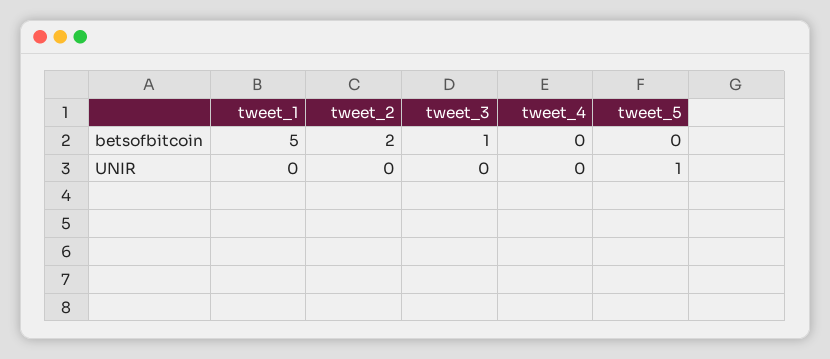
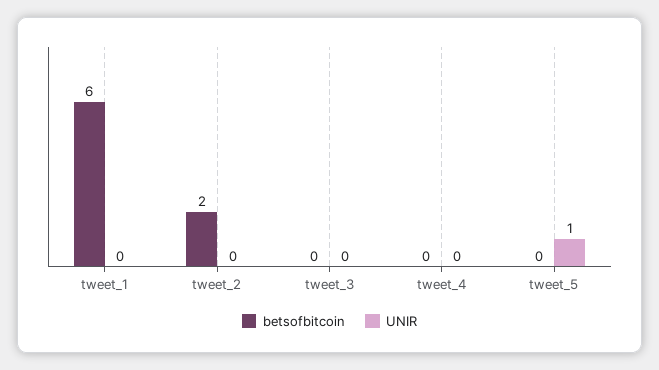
betsofbitcoin, tweet_1: 5 -> 6
betsofbitcoin, tweet_3: 1 -> 0

